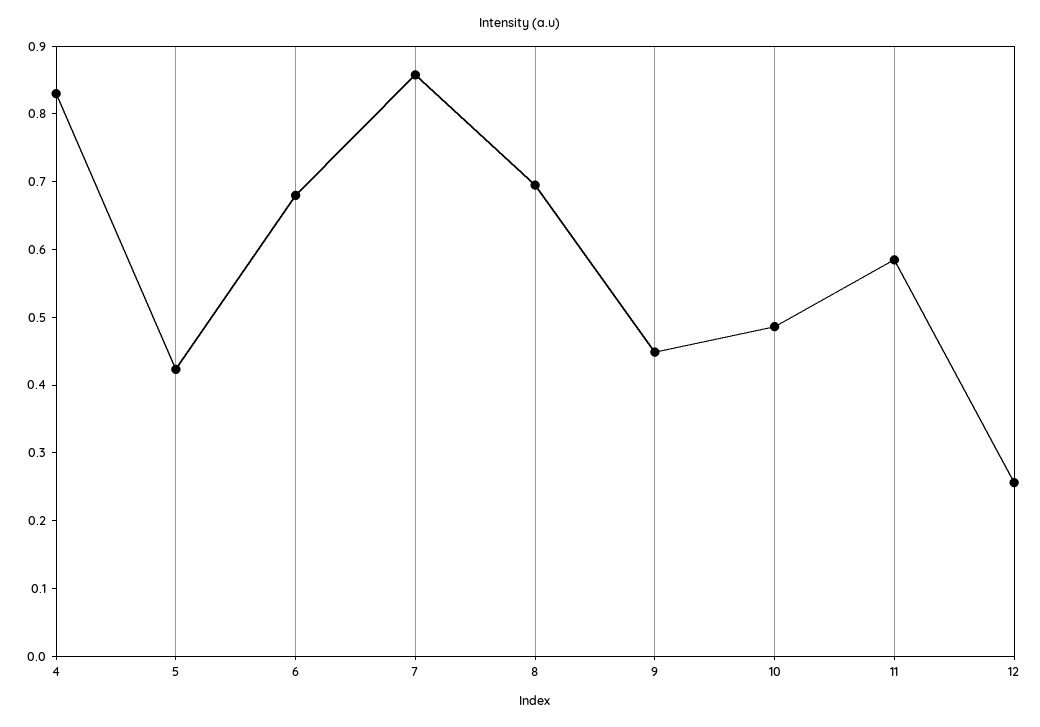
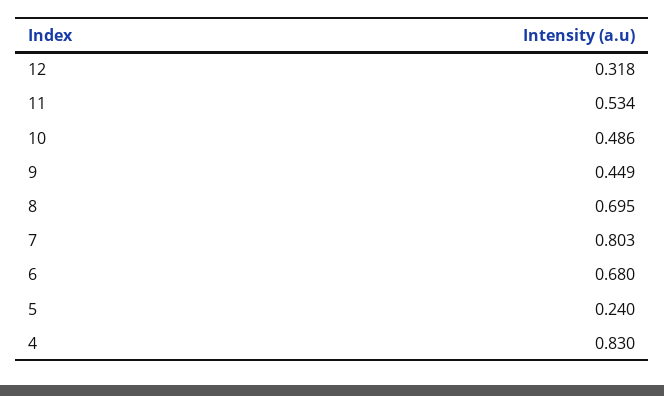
5: 0.42 -> 0.24
7: 0.86 -> 0.803
11: 0.58 -> 0.534
12: 0.26 -> 0.318

